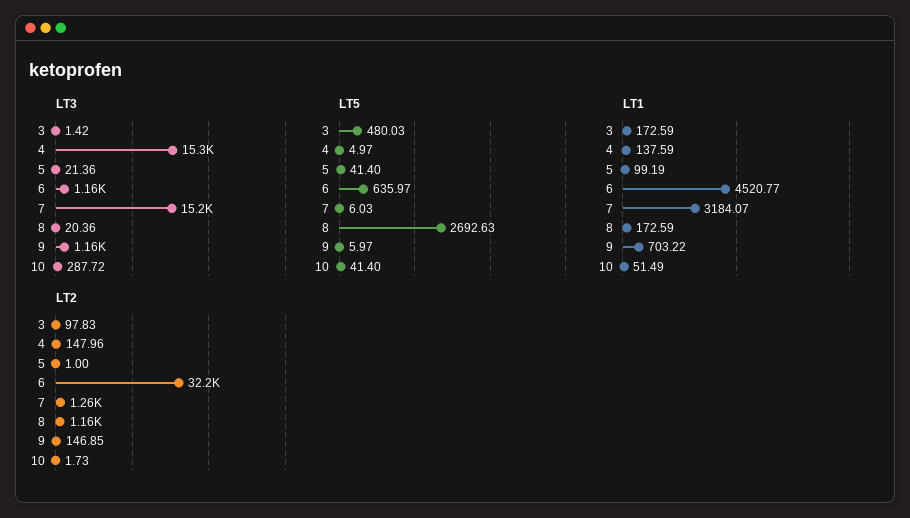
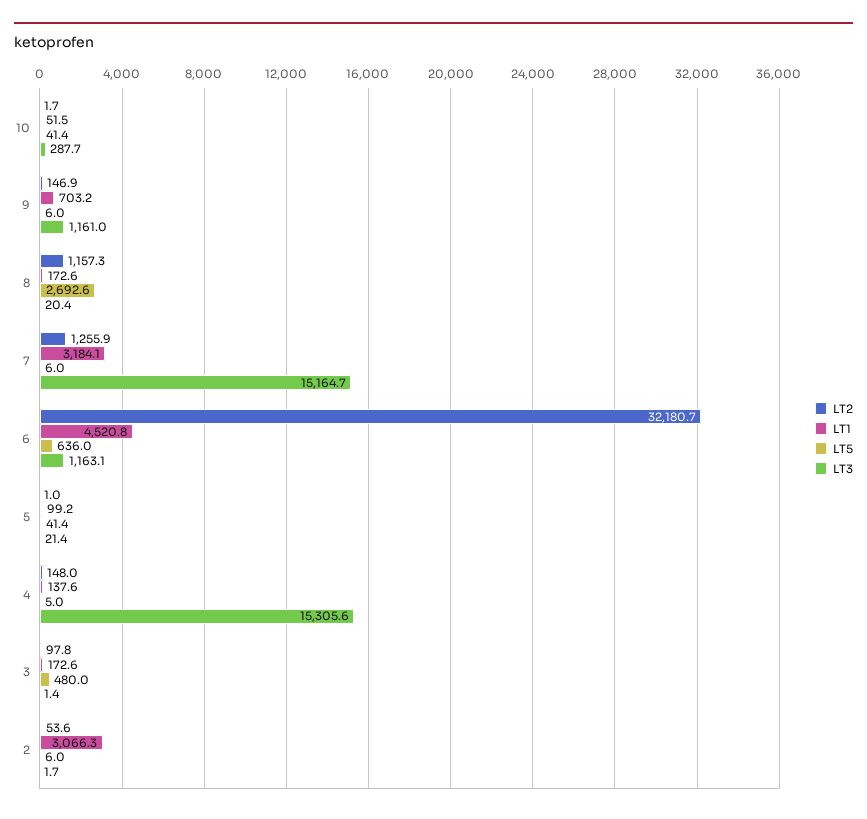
LT2, 2: none -> 53.6
LT1, 2: none -> 3066.3
LT5, 2: none -> 6
LT3, 2: none -> 1.7

